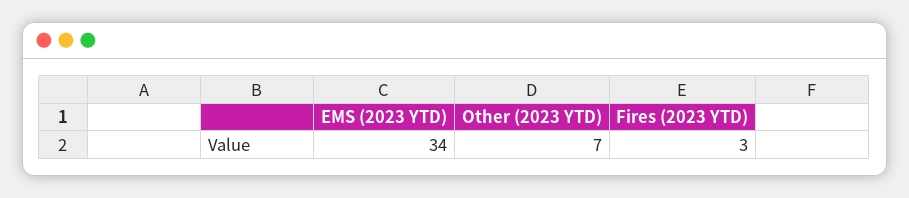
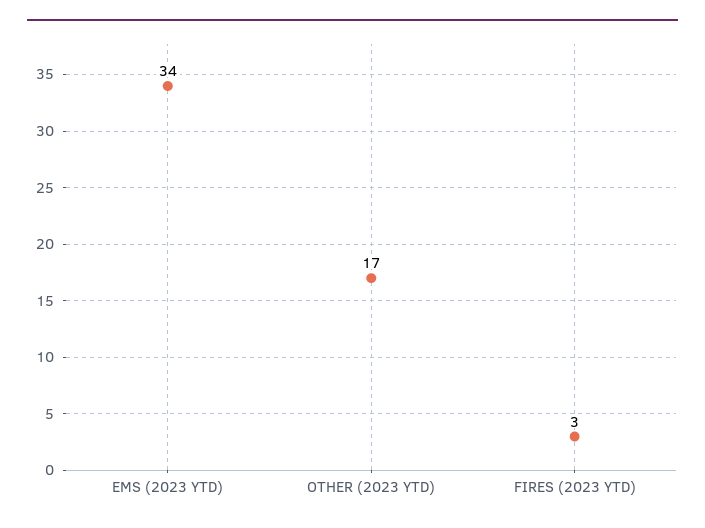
Other (2023 YTD): 7 -> 17

